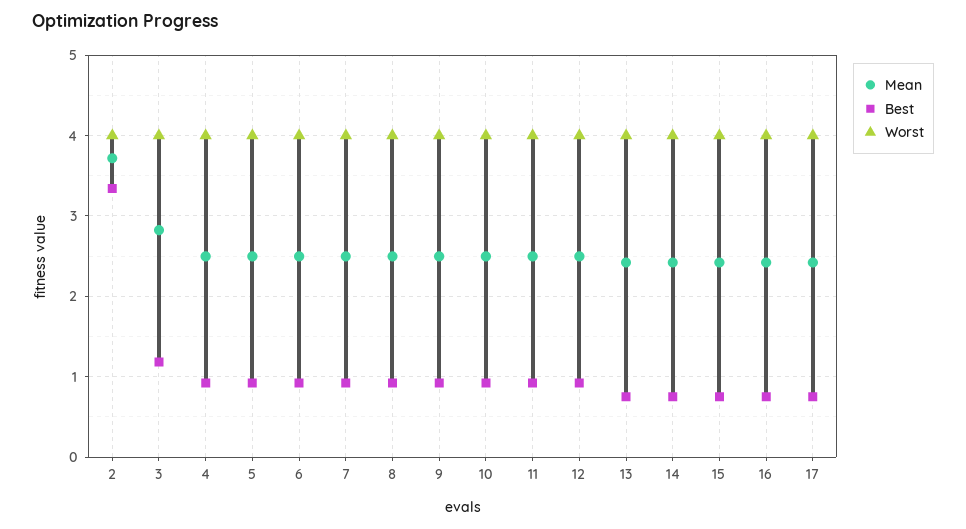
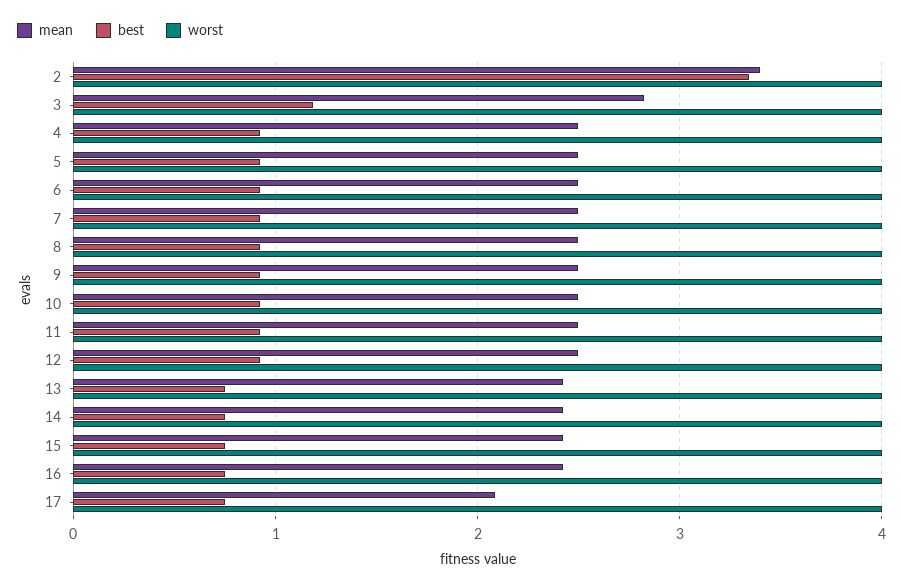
Mean, 2: 3.7 -> 3.4
Mean, 17: 2.4 -> 2.1

